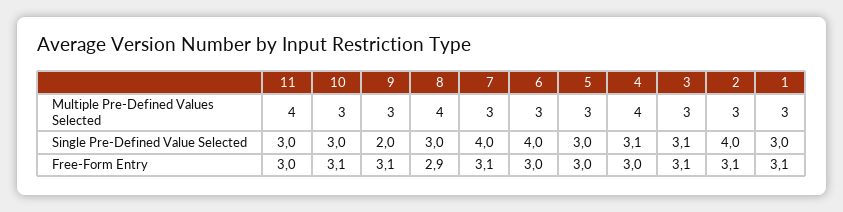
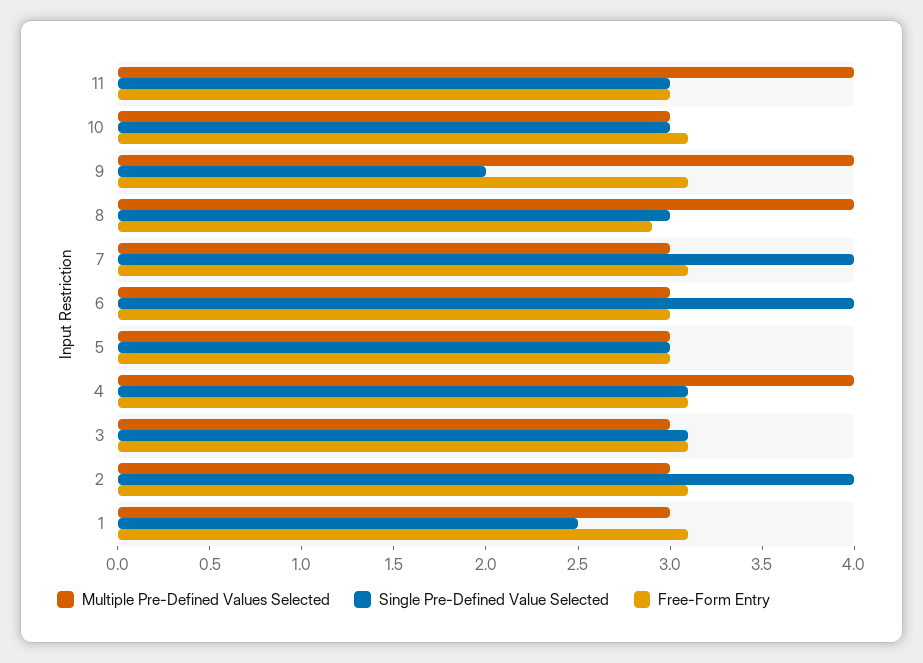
Multiple Pre-Defined Values Selected, 9: 3 -> 4
Single Pre-Defined Value Selected, 1: 3 -> 2.5
Free-Form Entry, 4: 3 -> 3.1

